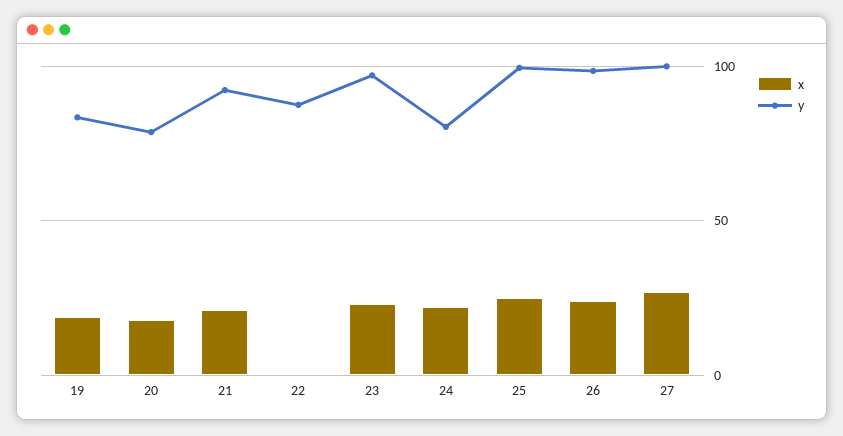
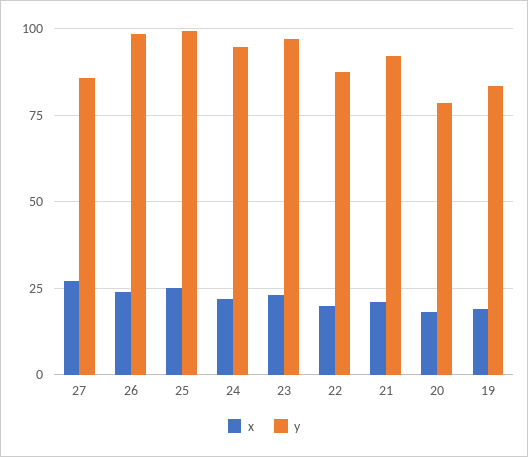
x, 22: 0 -> 20
y, 24: 80 -> 95
y, 27: 100 -> 85

